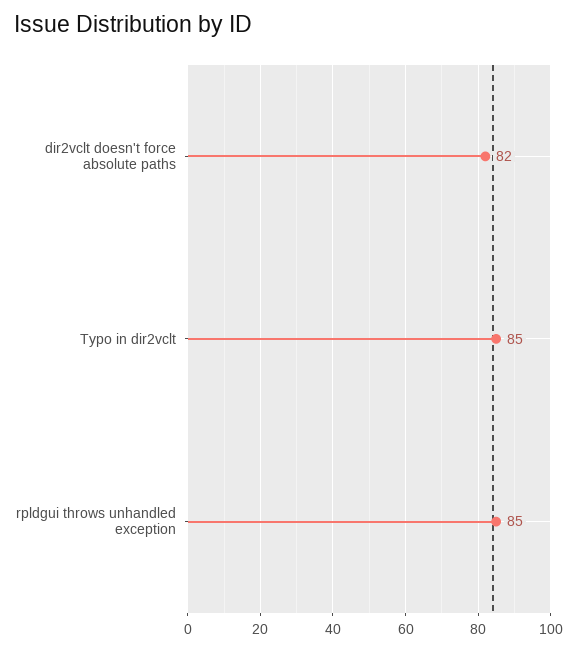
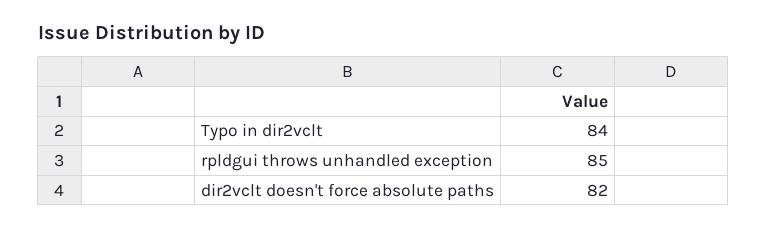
Typo in dir2vclt: 85 -> 84

